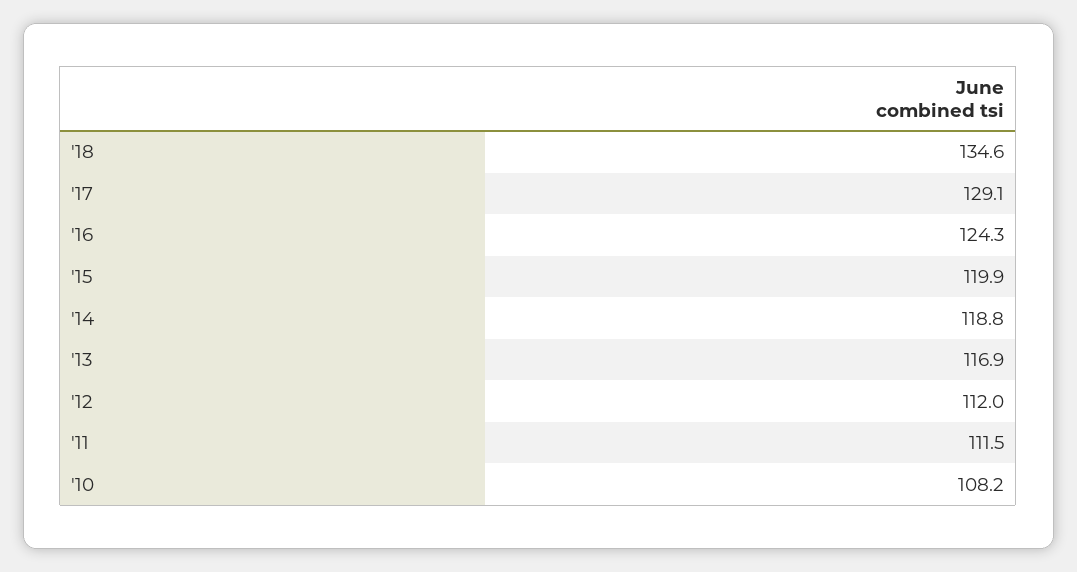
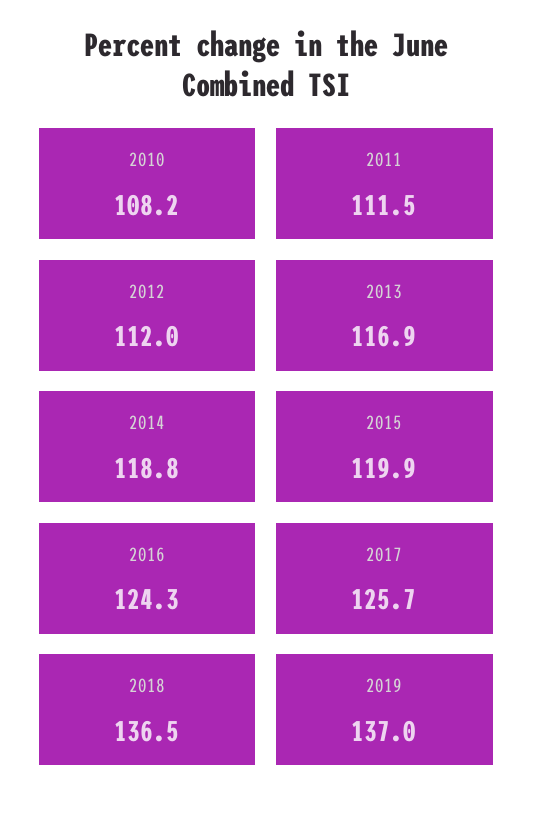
'18: 134.6 -> 136.5
'17: 129.1 -> 125.7
2019: none -> 137

